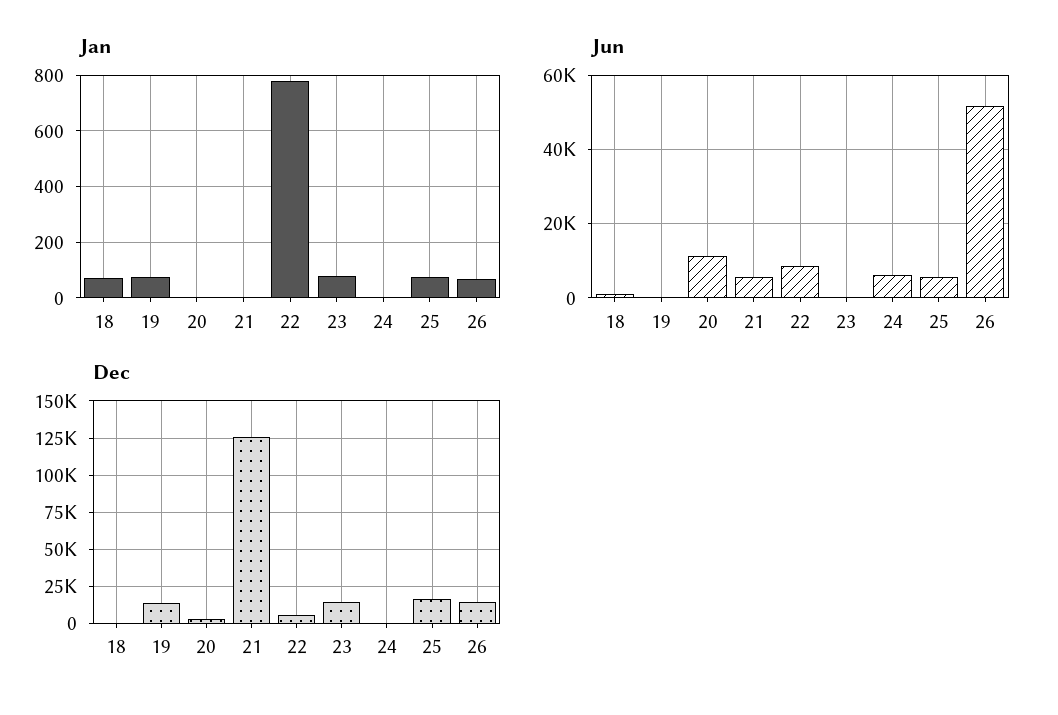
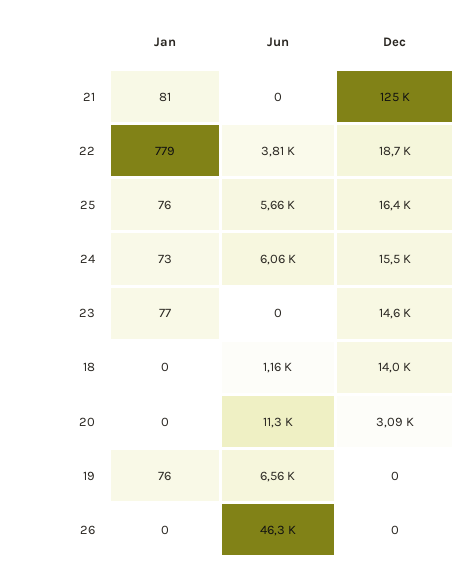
Jan, 18: 75 -> 0
Jan, 21: 0 -> 81
Jan, 24: 0 -> 73
Jan, 26: 75 -> 0
Jun, 19: 0 -> 6560
Jun, 21: 6000 -> 0
Jun, 22: 8000 -> 3810
Jun, 26: 52000 -> 46300
Dec, 18: 0 -> 14000
Dec, 19: 15000 -> 0
Dec, 22: 5000 -> 18700
Dec, 24: 0 -> 15500
Dec, 26: 15000 -> 0

